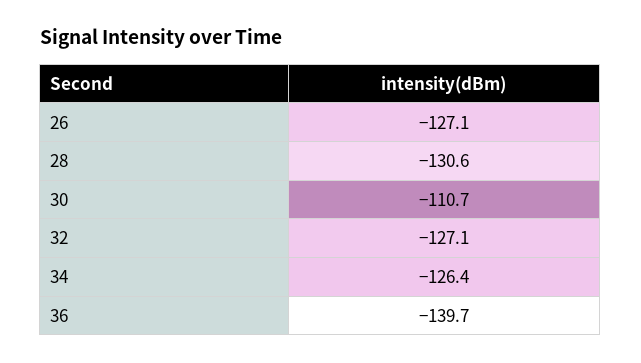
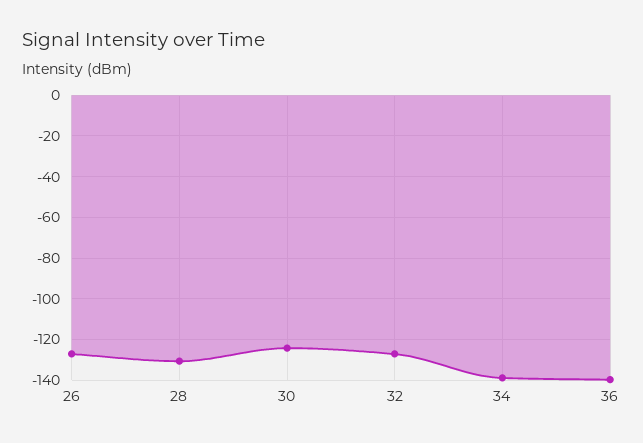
30: -110.7 -> -125
34: -126.4 -> -140

